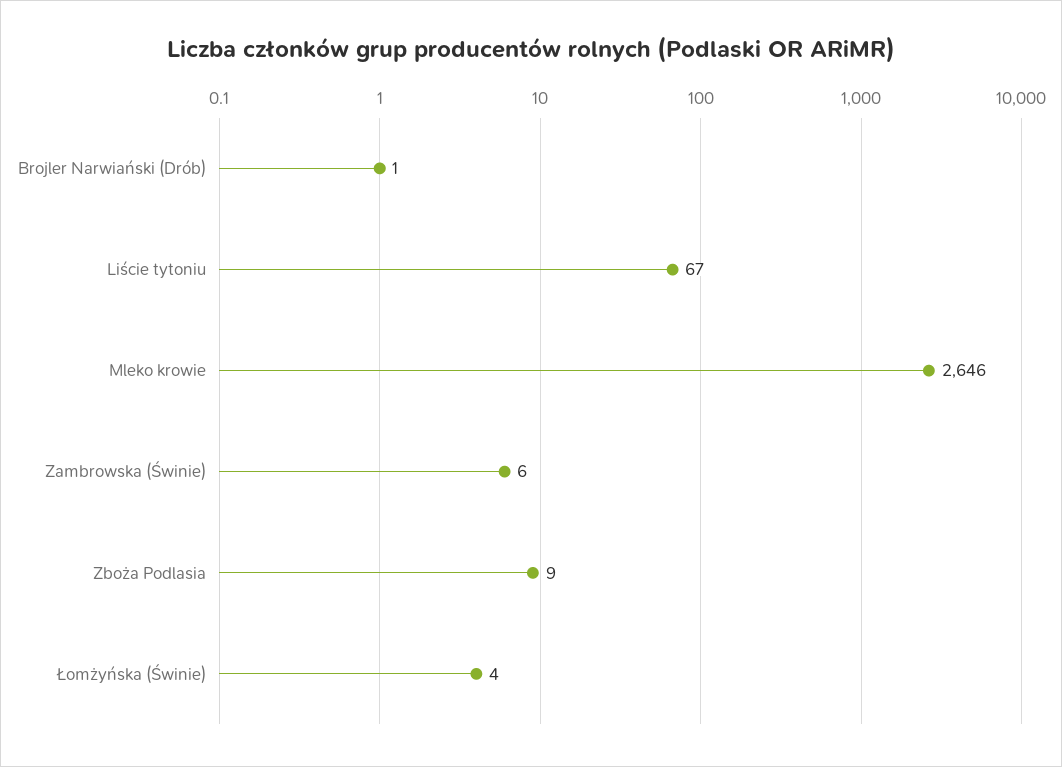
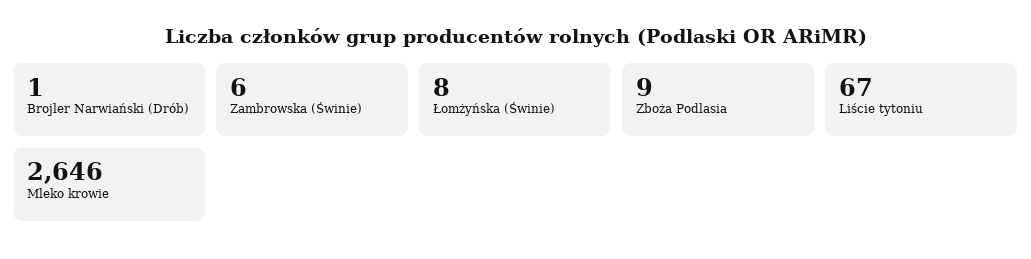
Łomżyńska (Świnie): 4 -> 8

